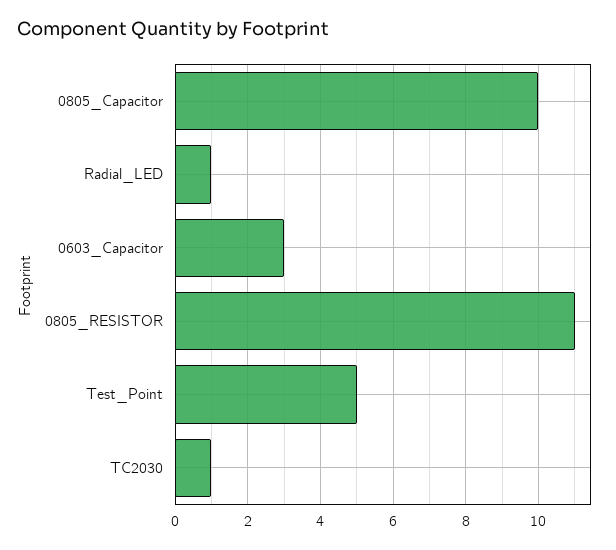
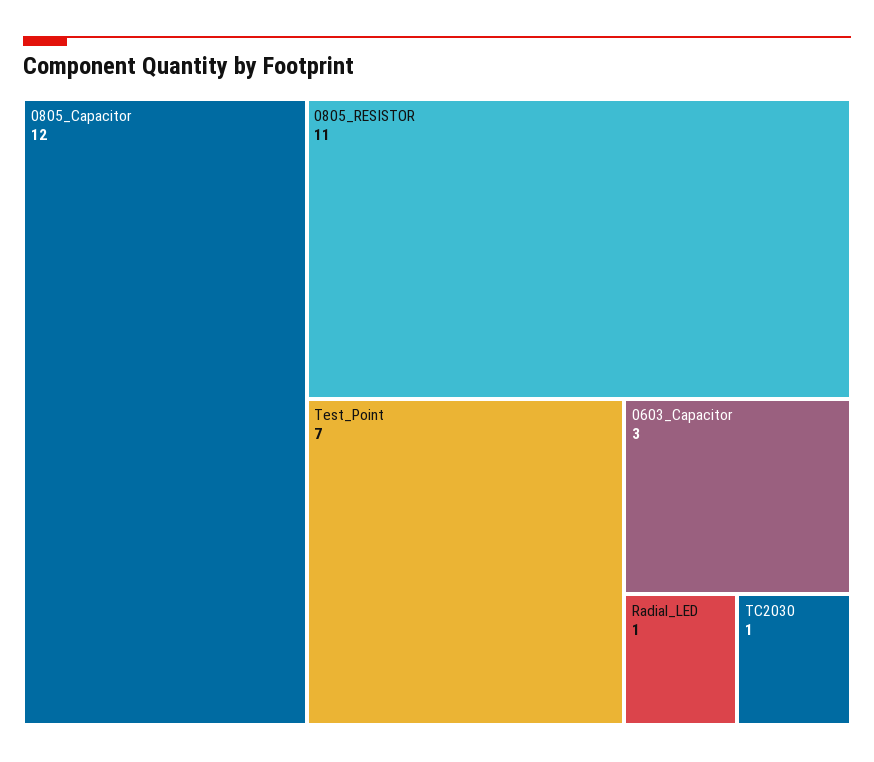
0805_Capacitor: 10 -> 12
Test_Point: 5 -> 7

